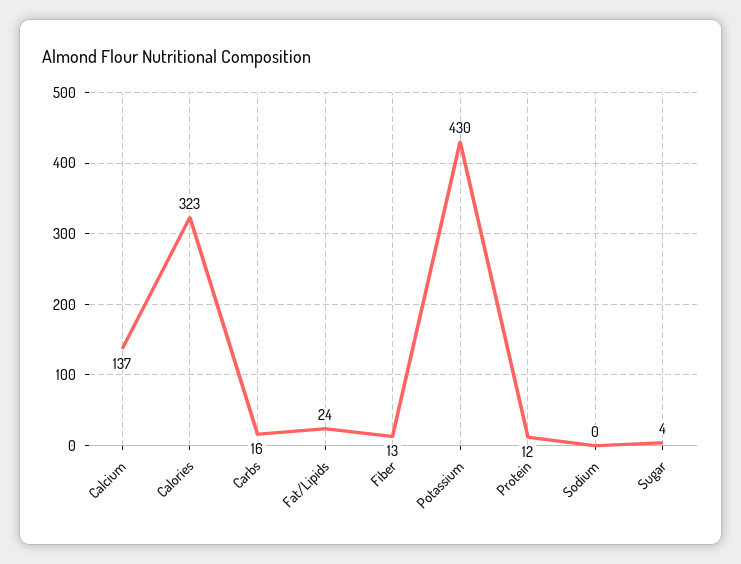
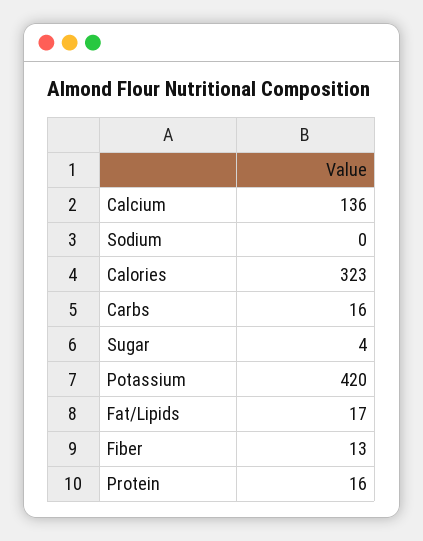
Calcium: 137 -> 136
Fat/Lipids: 24 -> 17
Potassium: 430 -> 420
Protein: 12 -> 16

